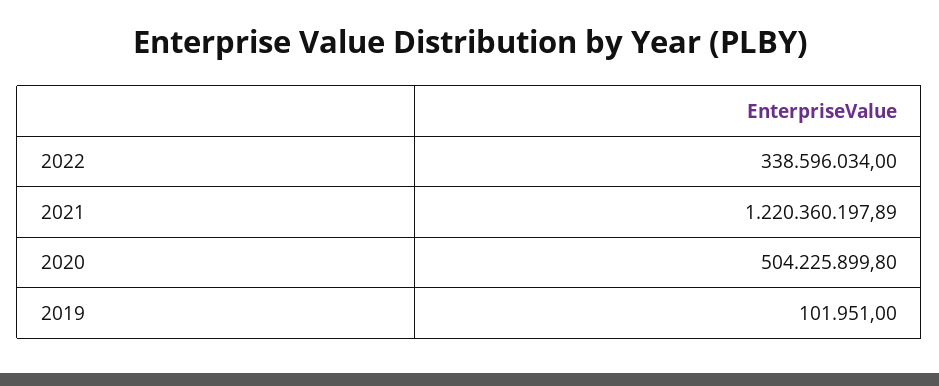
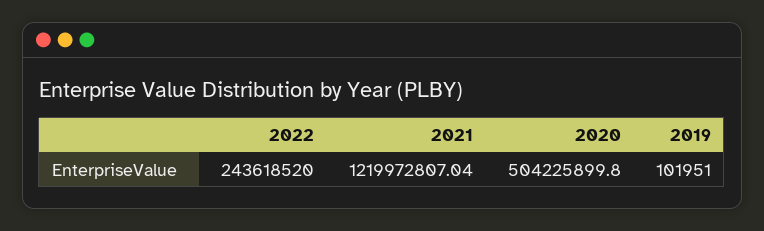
2022: 338596034 -> 243618520
2021: 1220360197.89 -> 1219972807.04

